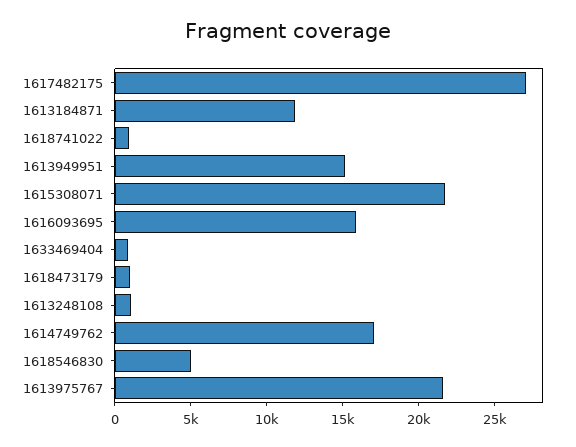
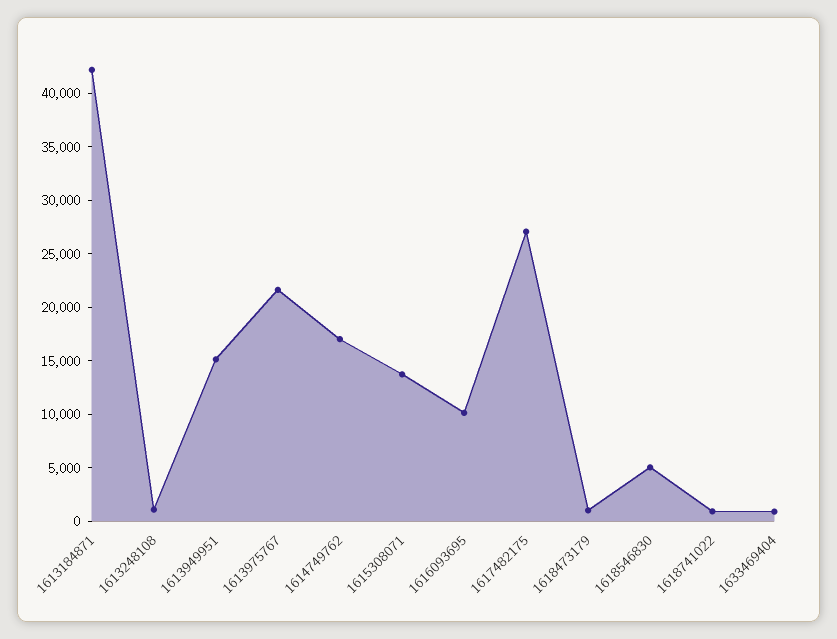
1613184871: 12000 -> 42000
1615308071: 22000 -> 14000
1616093695: 16000 -> 10000

